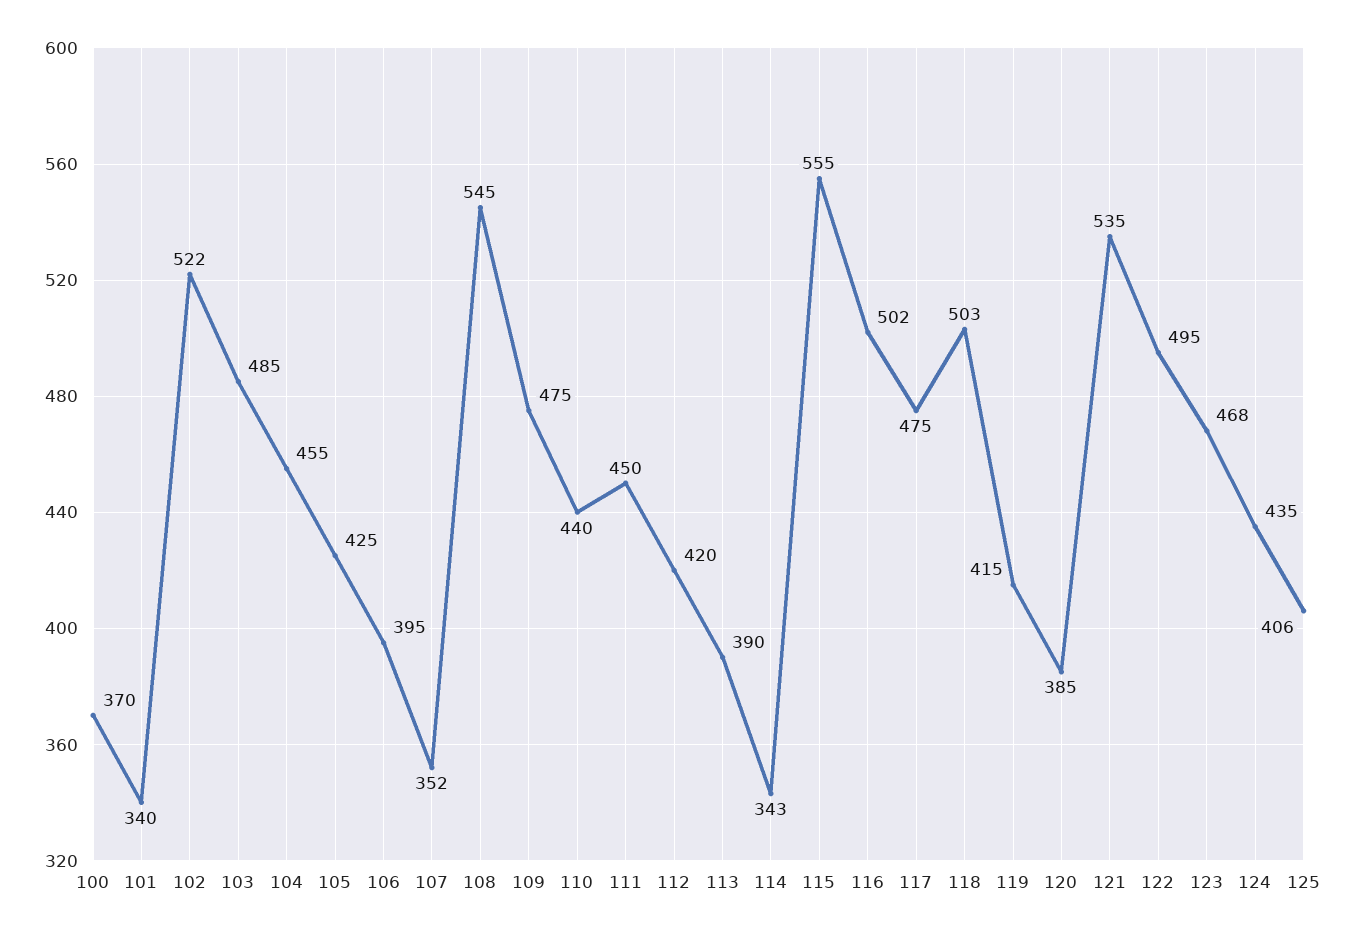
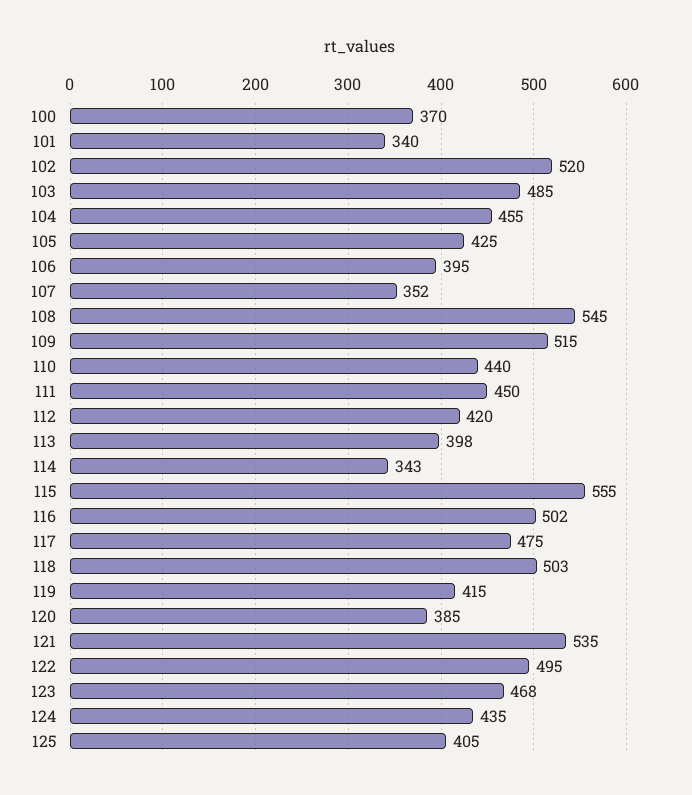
102: 522 -> 520
109: 475 -> 515
113: 390 -> 398
125: 406 -> 405

